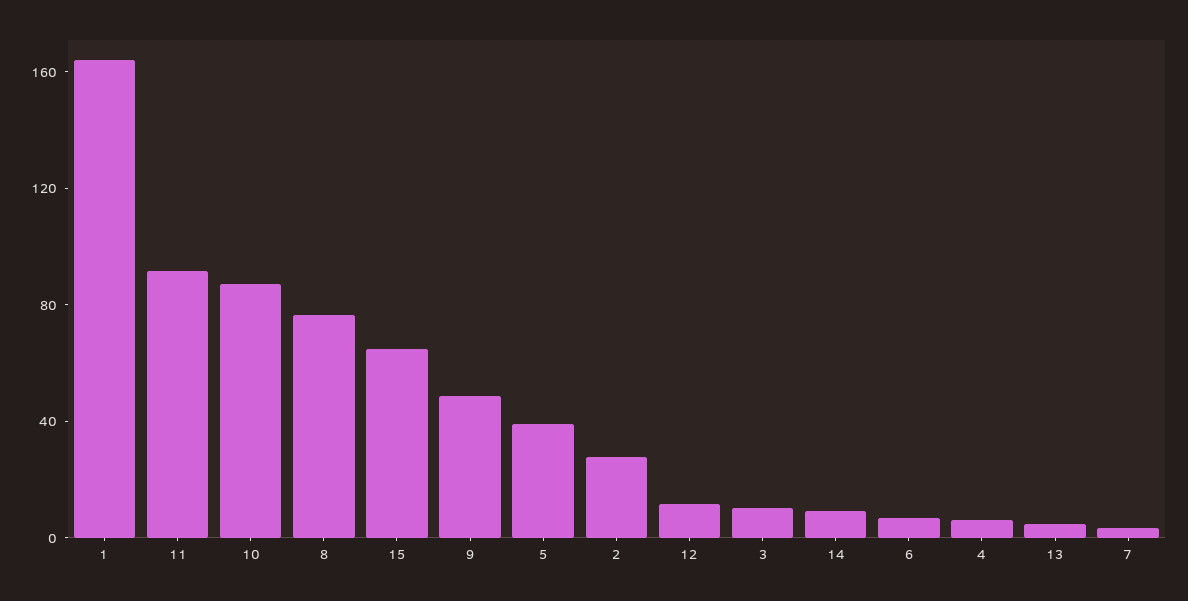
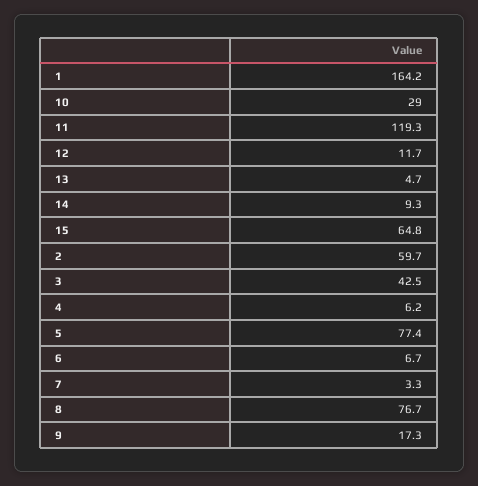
11: 90 -> 119.3
10: 90 -> 29
9: 50 -> 17.3
5: 40 -> 77.4
2: 30 -> 59.7
3: 10 -> 42.5

